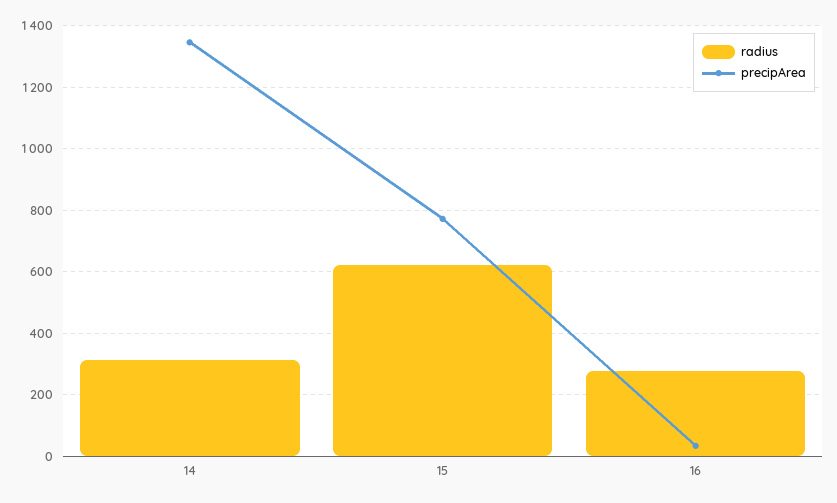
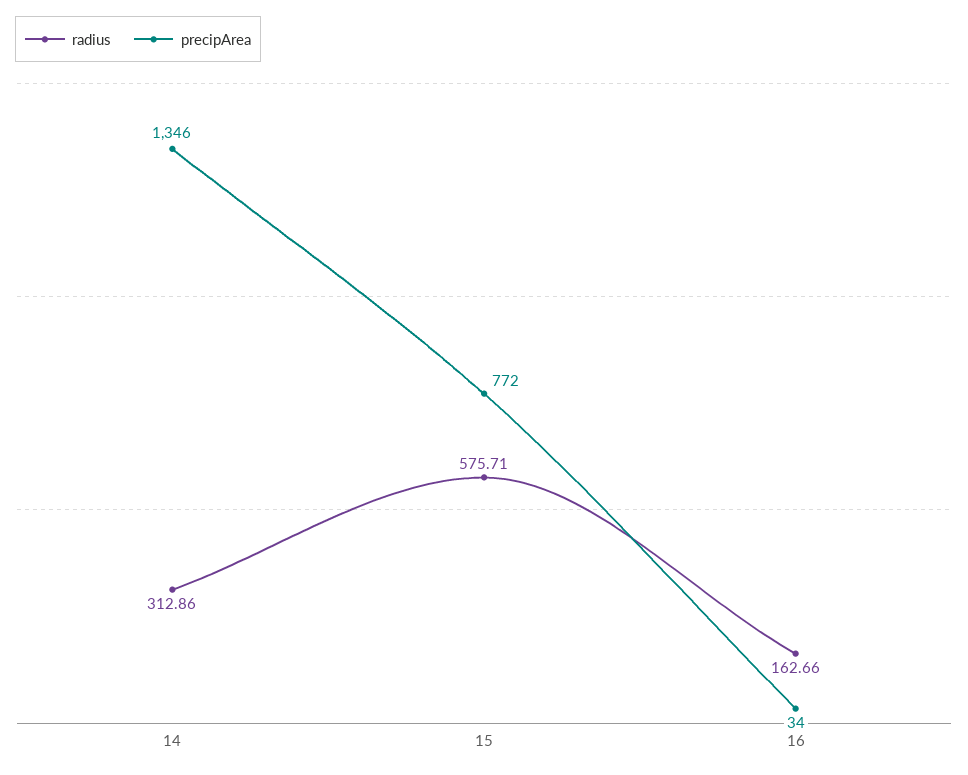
radius, 15: 620 -> 575.71
radius, 16: 280 -> 162.66

